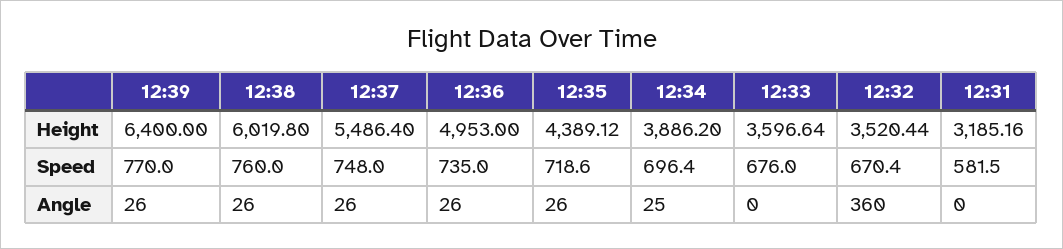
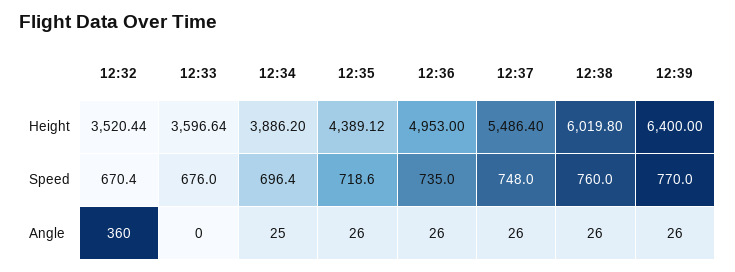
12:31, Height: 3185.16 -> none
12:31, Speed: 581.5 -> none
12:31, Angle: 0 -> none

